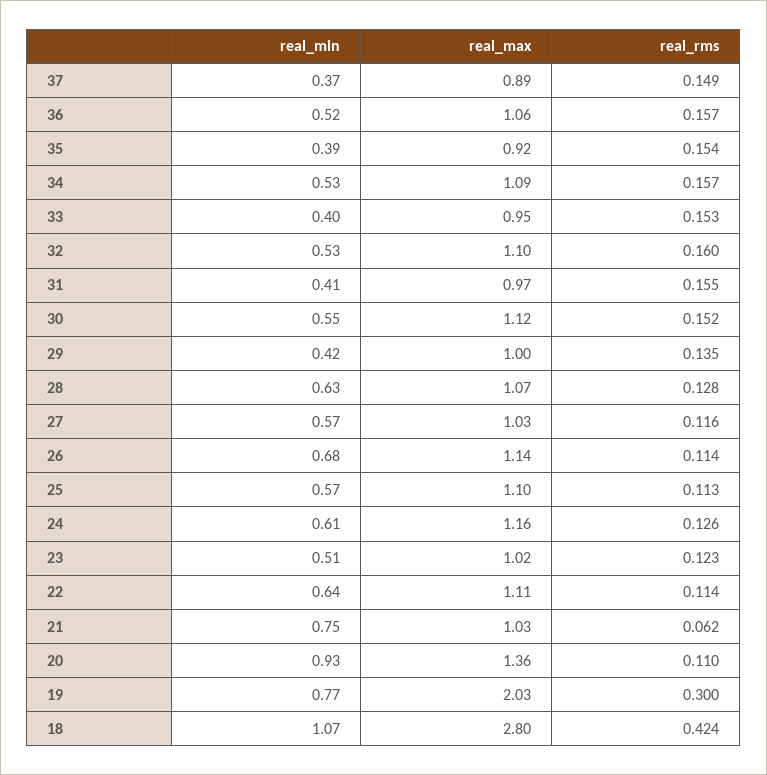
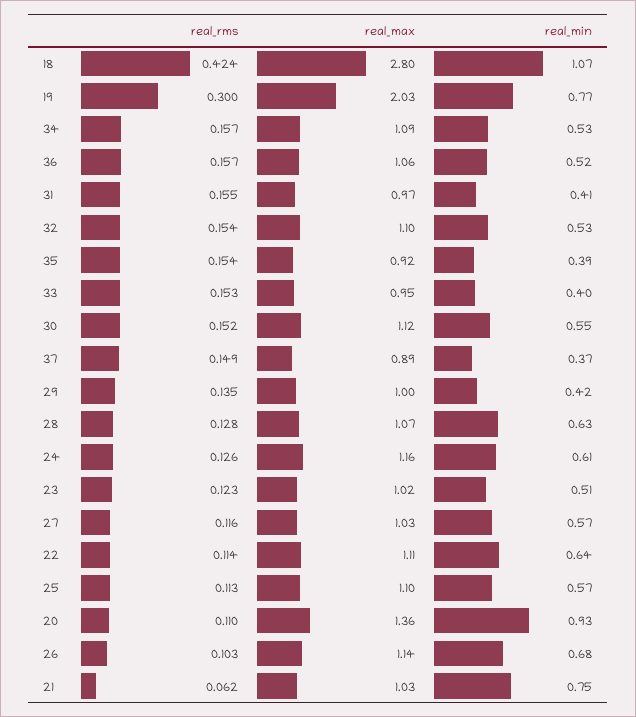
real_rms, 32: 0.16 -> 0.154
real_rms, 26: 0.114 -> 0.103

